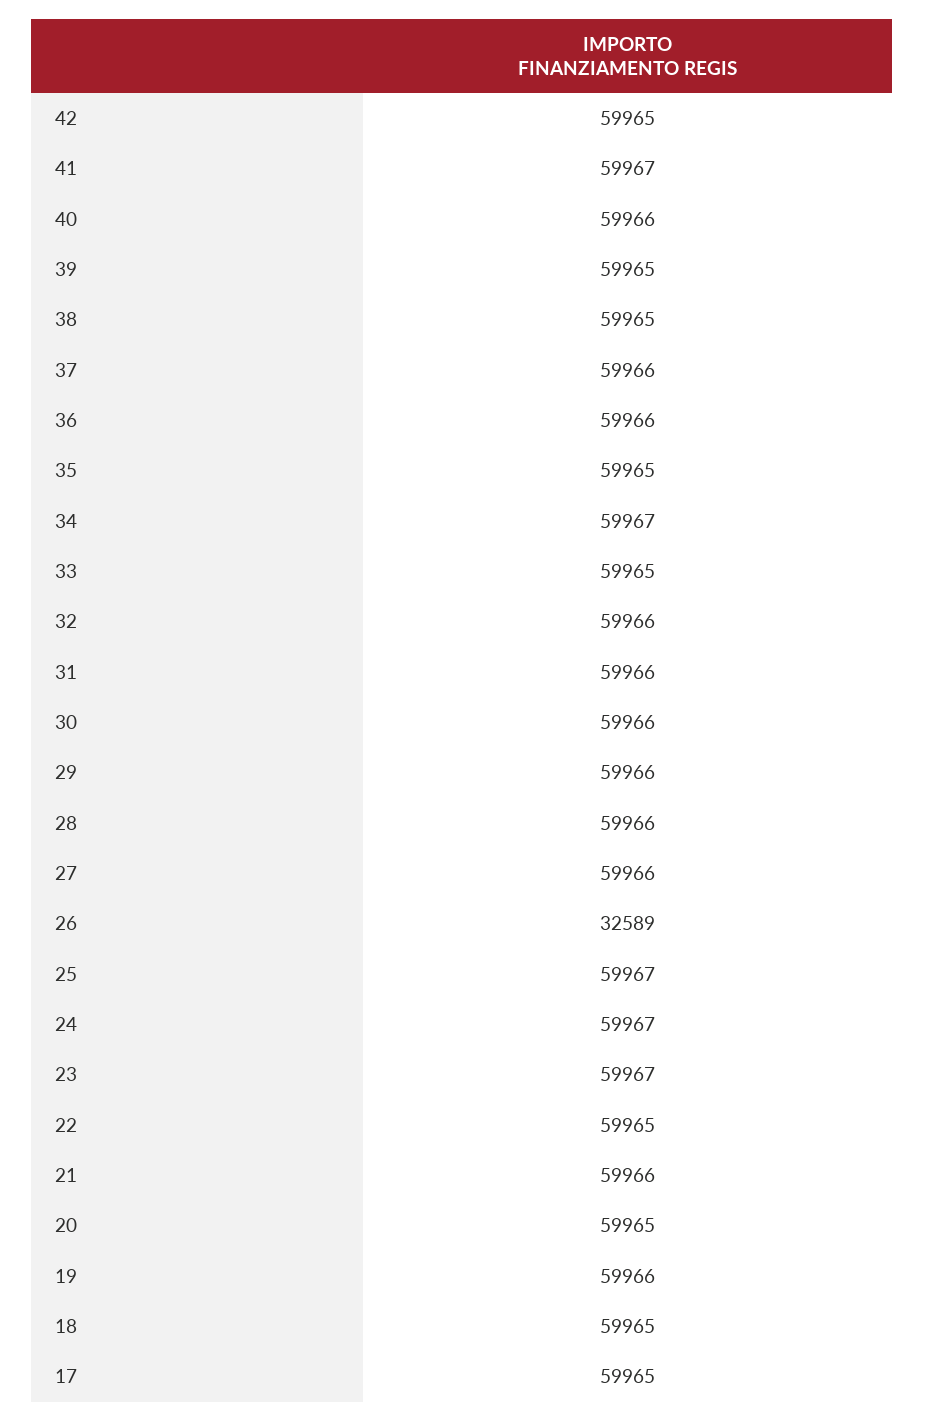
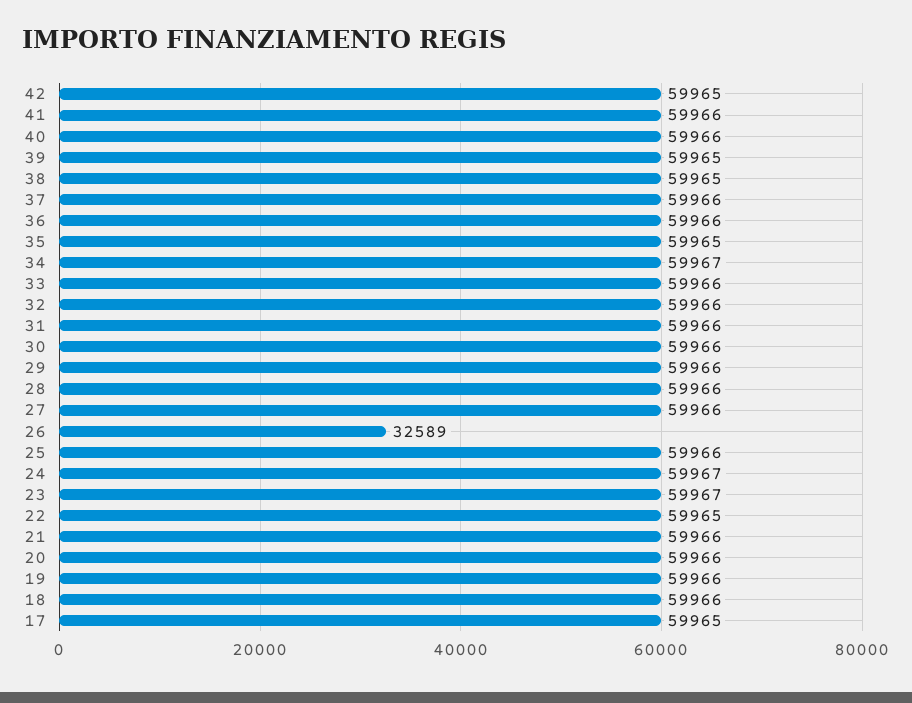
41: 59967 -> 59966
33: 59965 -> 59966
25: 59967 -> 59966
20: 59965 -> 59966
18: 59965 -> 59966

